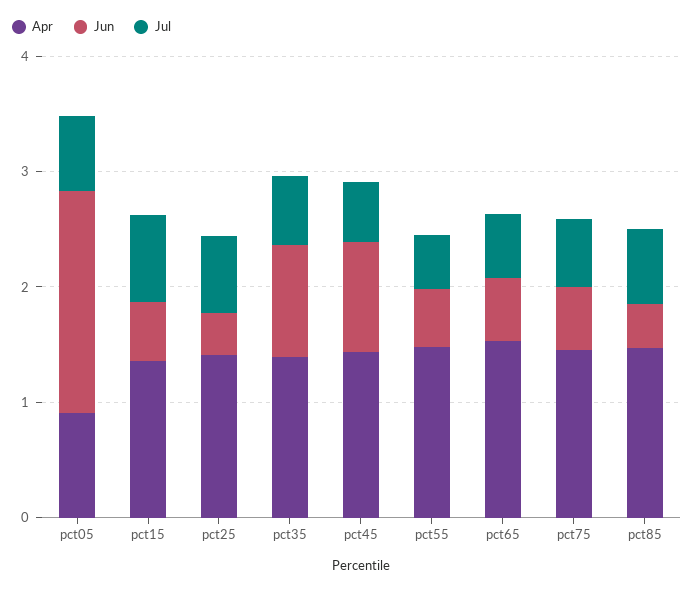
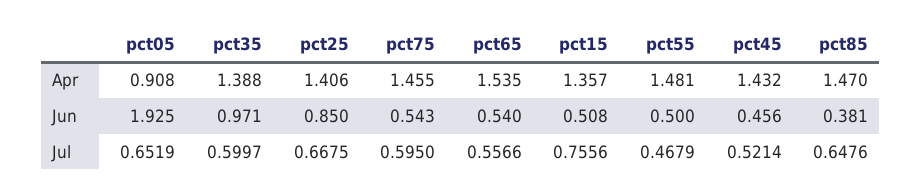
Jun, pct25: 0.4 -> 0.85
Jun, pct45: 1 -> 0.456

